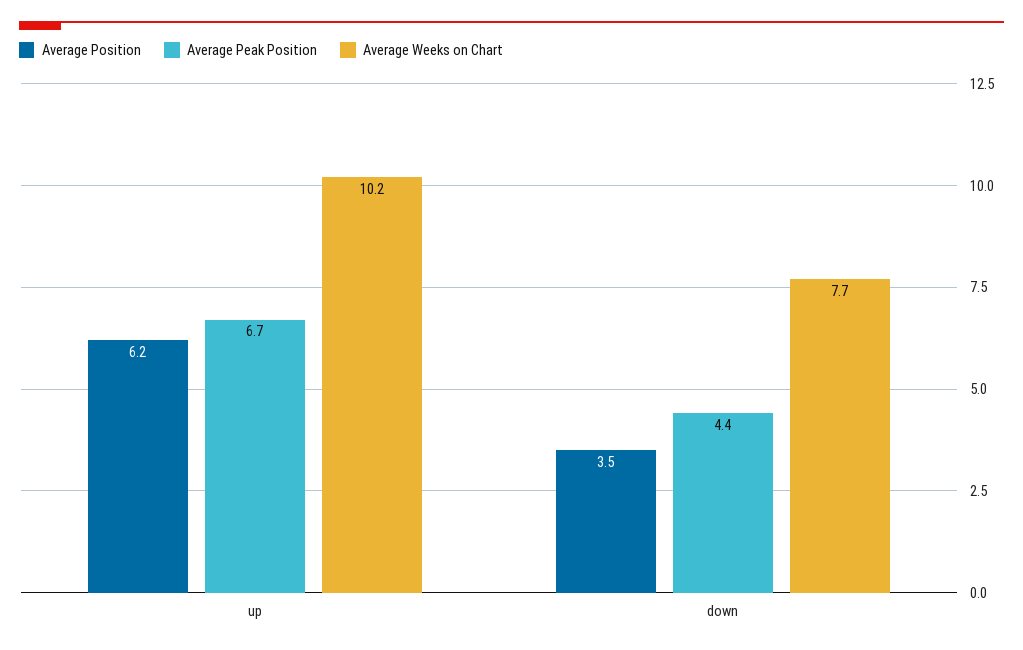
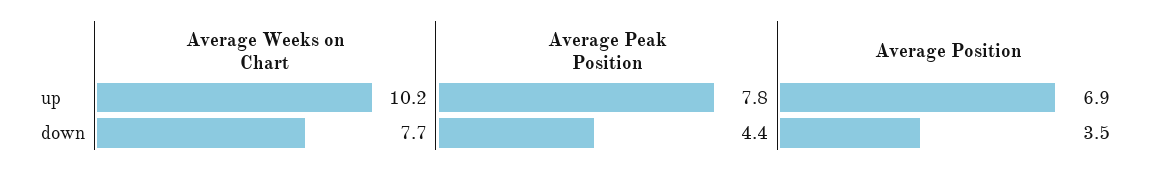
Average Position, up: 6.2 -> 6.9
Average Peak Position, up: 6.7 -> 7.8

